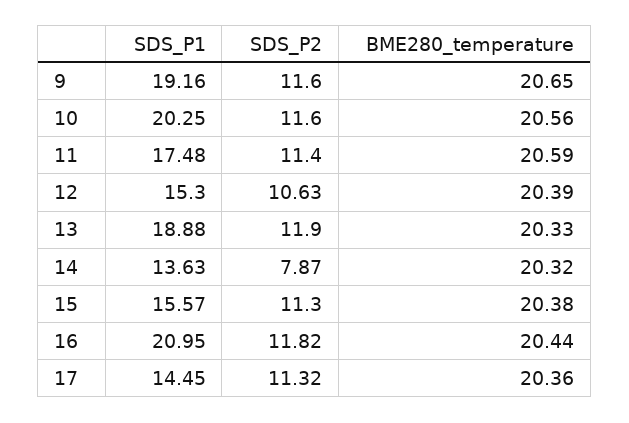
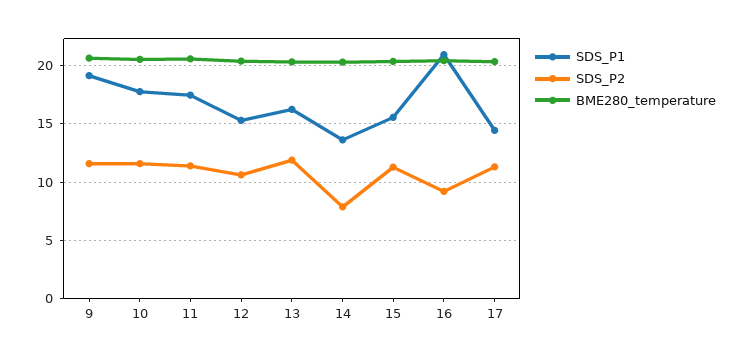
SDS_P1, 10: 20.25 -> 18
SDS_P1, 13: 18.88 -> 16
SDS_P2, 16: 11.82 -> 9

